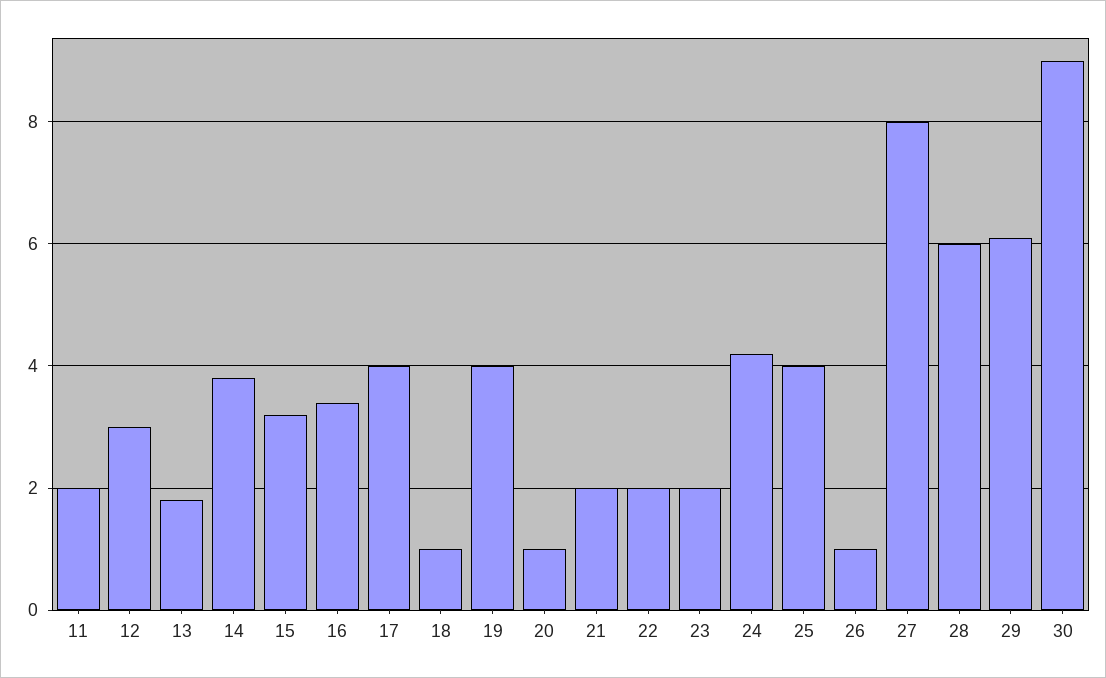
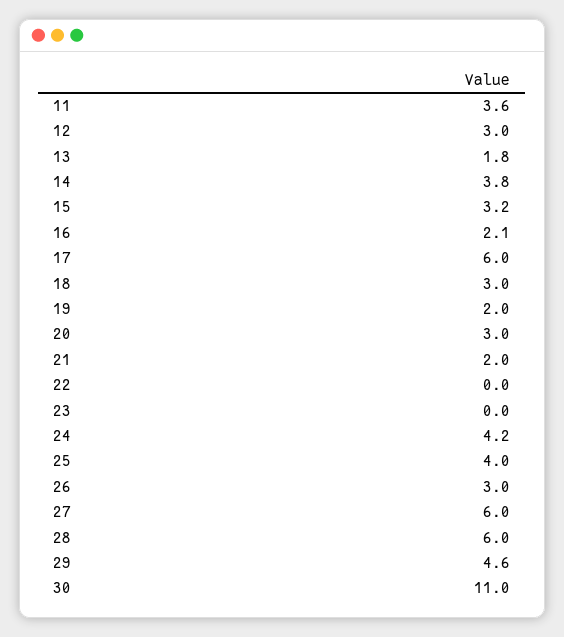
11: 2 -> 3.6
16: 3.5 -> 2.1
17: 4 -> 6
18: 1 -> 3
19: 4 -> 2
20: 1 -> 3
22: 2 -> 0
23: 2 -> 0
26: 1 -> 3
27: 8 -> 6
29: 6 -> 4.6
30: 9 -> 11

